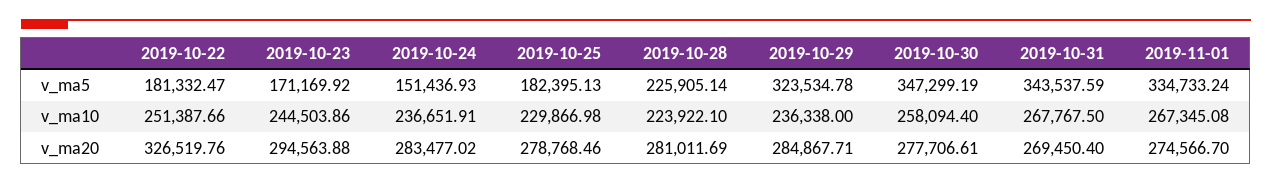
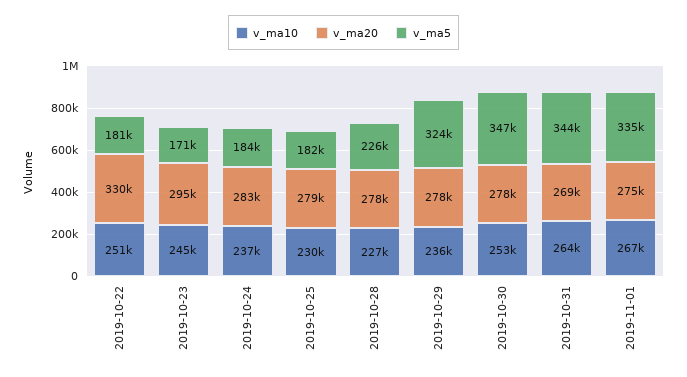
v_ma5, 2019-10-24: 151436.93 -> 184000
v_ma10, 2019-10-28: 223922.1 -> 227000
v_ma10, 2019-10-30: 258094.4 -> 253000
v_ma10, 2019-10-31: 267767.5 -> 264000
v_ma20, 2019-10-22: 326519.76 -> 330000
v_ma20, 2019-10-28: 281011.69 -> 278000
v_ma20, 2019-10-29: 284867.71 -> 278000

